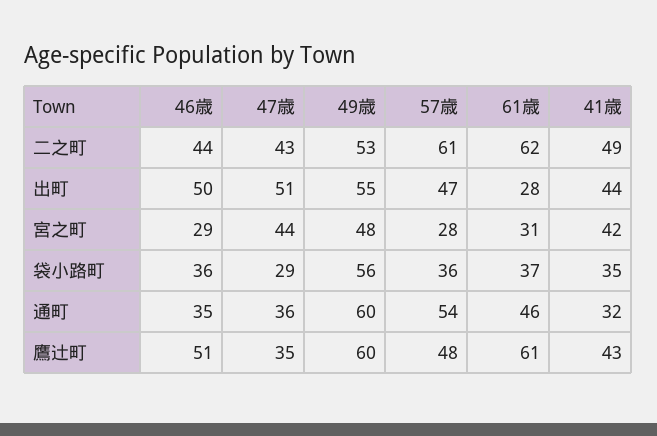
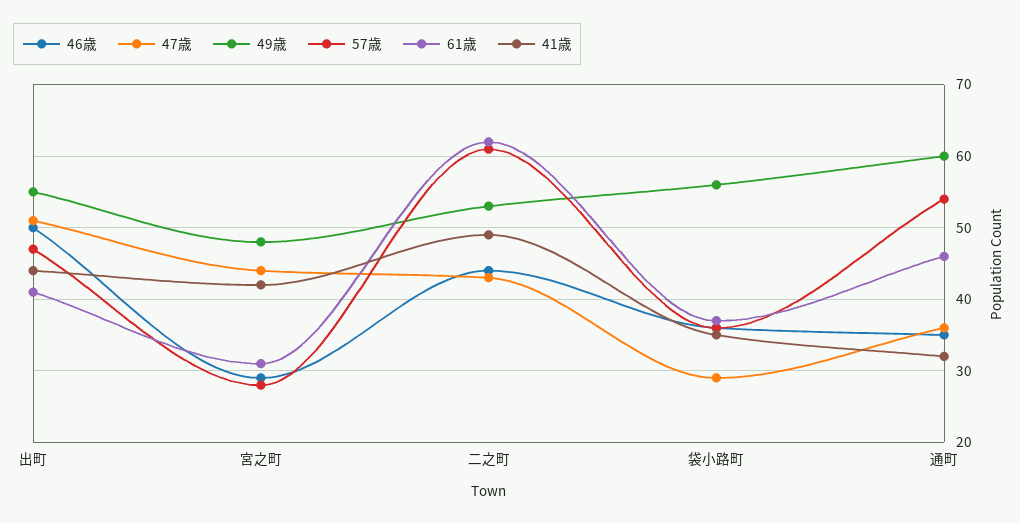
61歳, 出町: 28 -> 41
46歳, 鷹辻町: 51 -> none
47歳, 鷹辻町: 35 -> none
49歳, 鷹辻町: 60 -> none
57歳, 鷹辻町: 48 -> none
61歳, 鷹辻町: 61 -> none
41歳, 鷹辻町: 43 -> none

